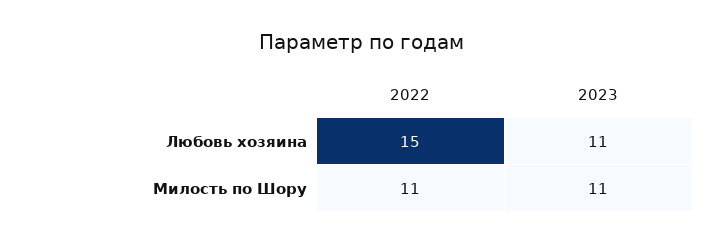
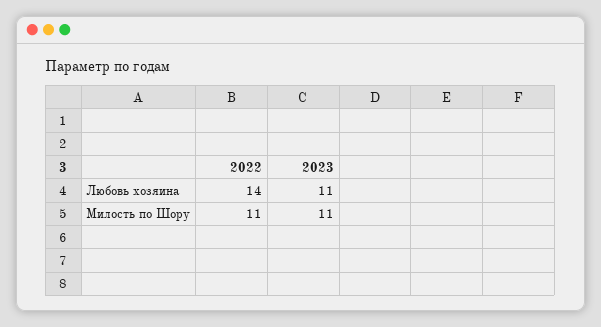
2022, Любовь хозяина: 15 -> 14

